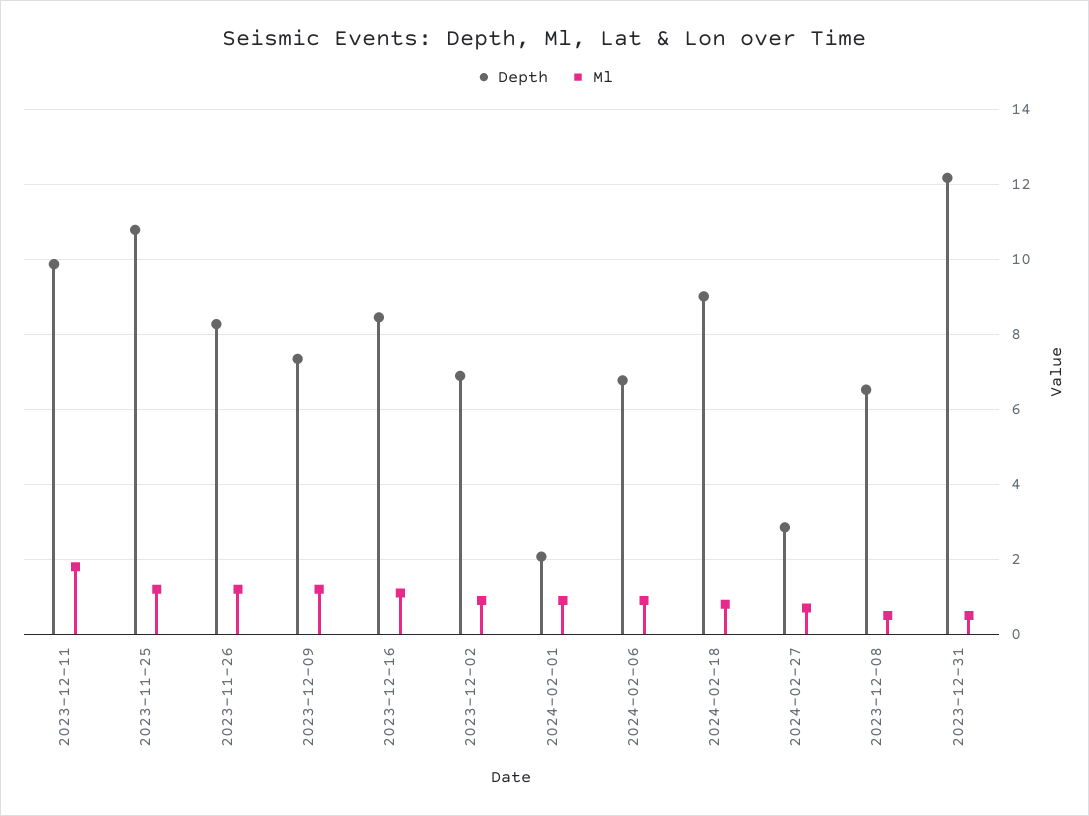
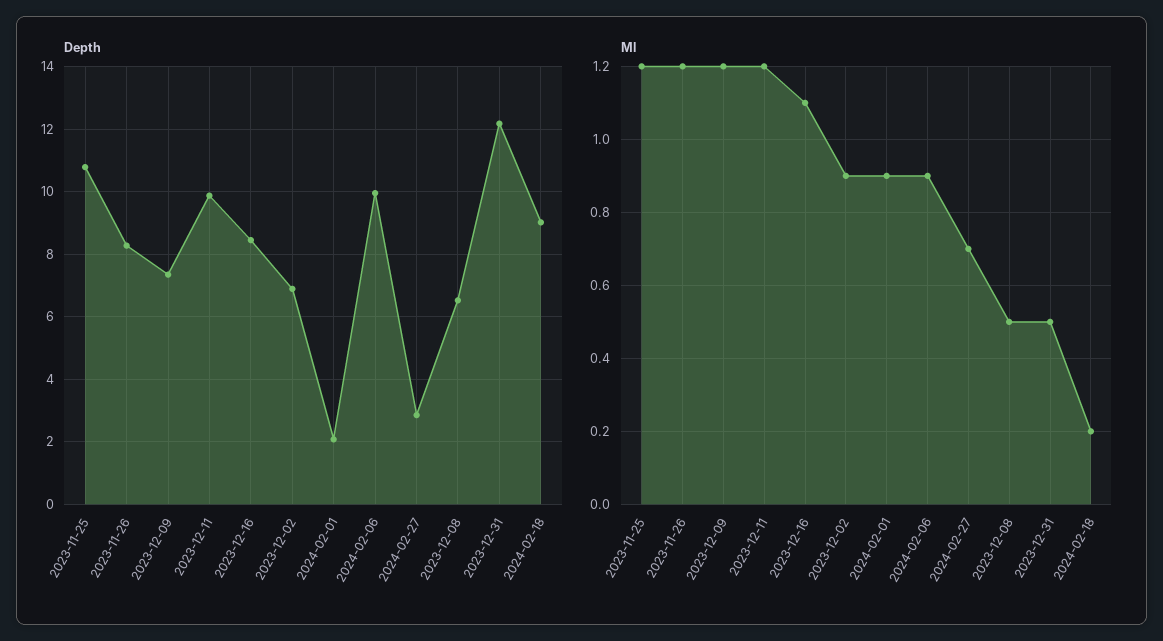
Ml, 2023-12-11: 1.8 -> 1.2
Depth, 2024-02-06: 6.8 -> 10
Ml, 2024-02-18: 0.8 -> 0.2

